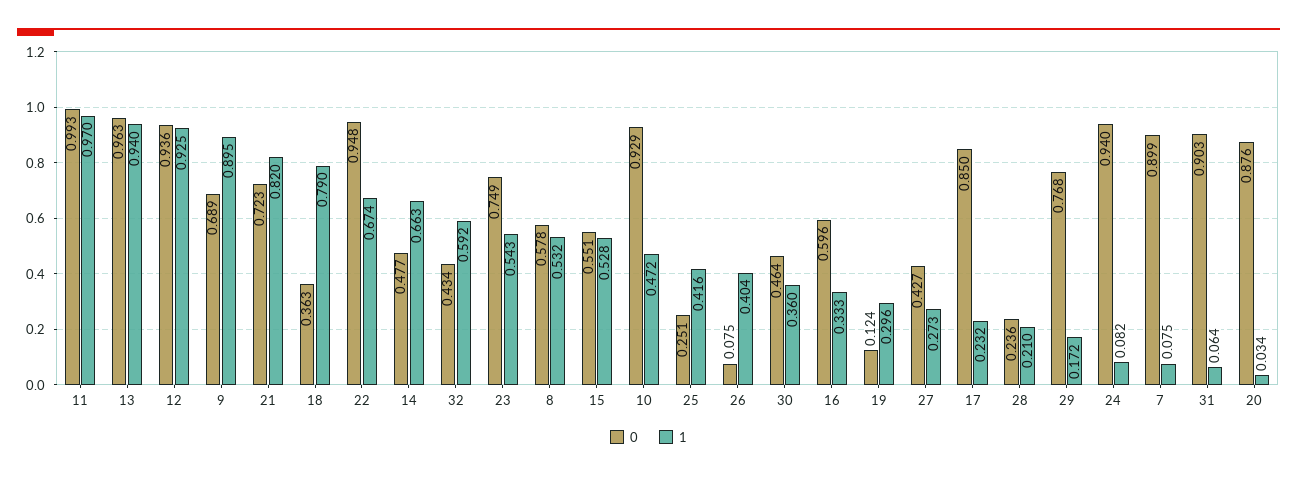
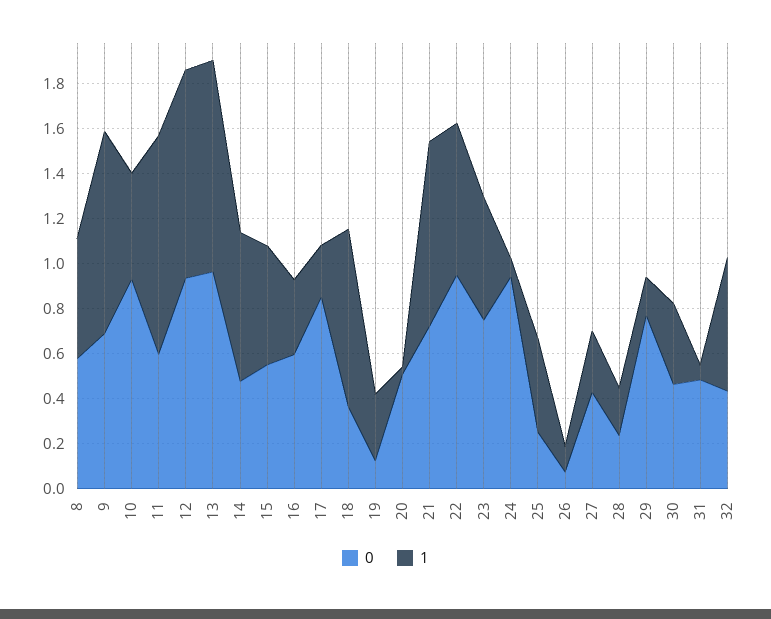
0, 11: 0.993 -> 0.6
1, 26: 0.404 -> 0.1
0, 7: 0.899 -> none
1, 7: 0.075 -> none
0, 31: 0.903 -> 0.5
0, 20: 0.876 -> 0.5

